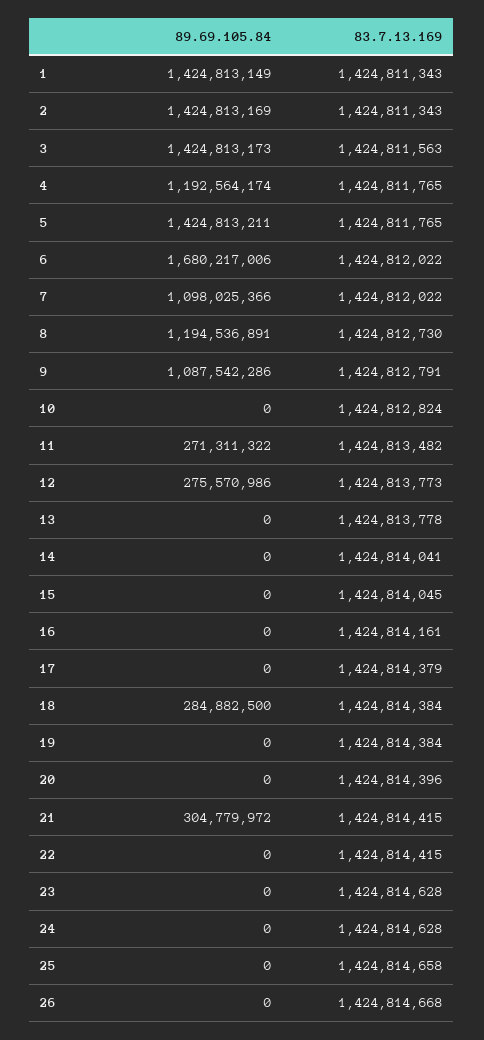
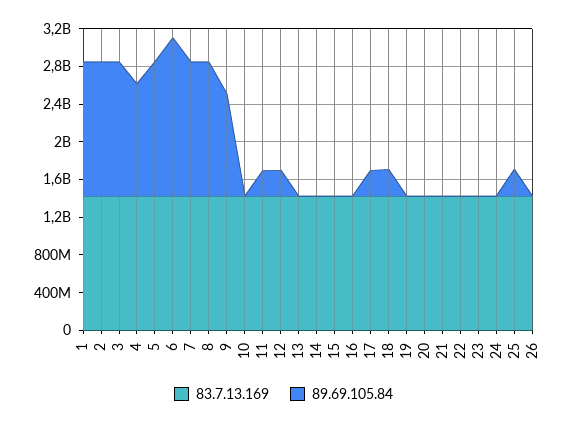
89.69.105.84, 7: 1098025366 -> 1400000000
89.69.105.84, 8: 1194536891 -> 1400000000
89.69.105.84, 17: 0 -> 300000000
89.69.105.84, 21: 304779972 -> 0
89.69.105.84, 25: 0 -> 300000000

